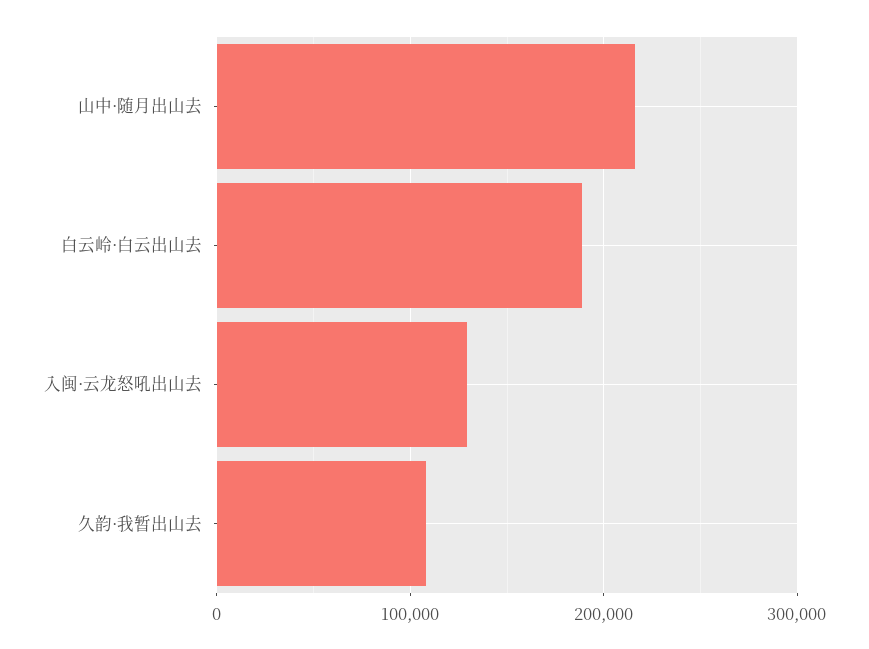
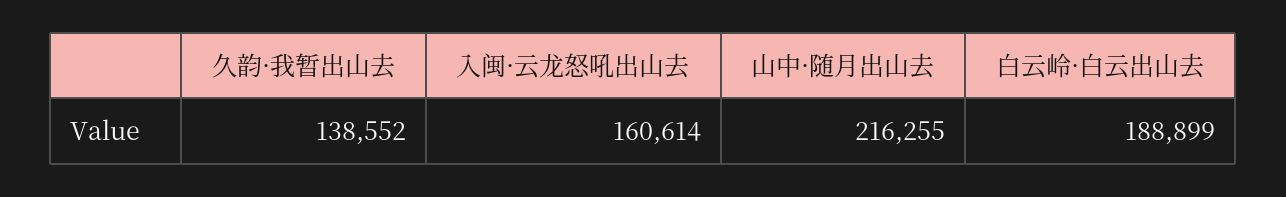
入闽·云龙怒吼出山去: 130000 -> 160614
久韵·我暂出山去: 110000 -> 138552

